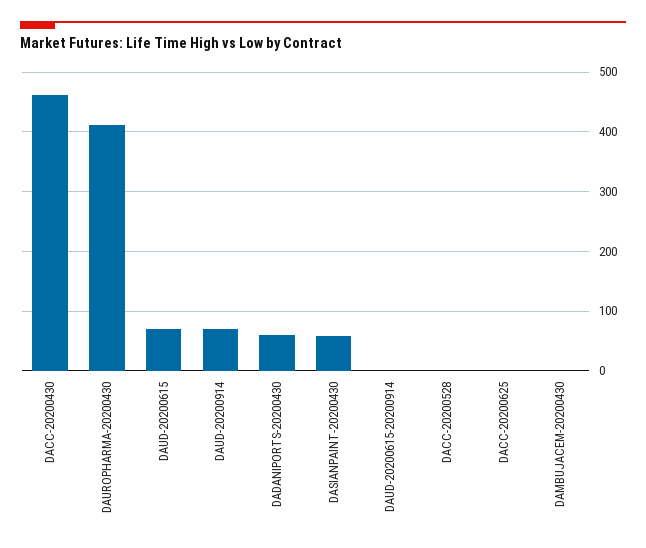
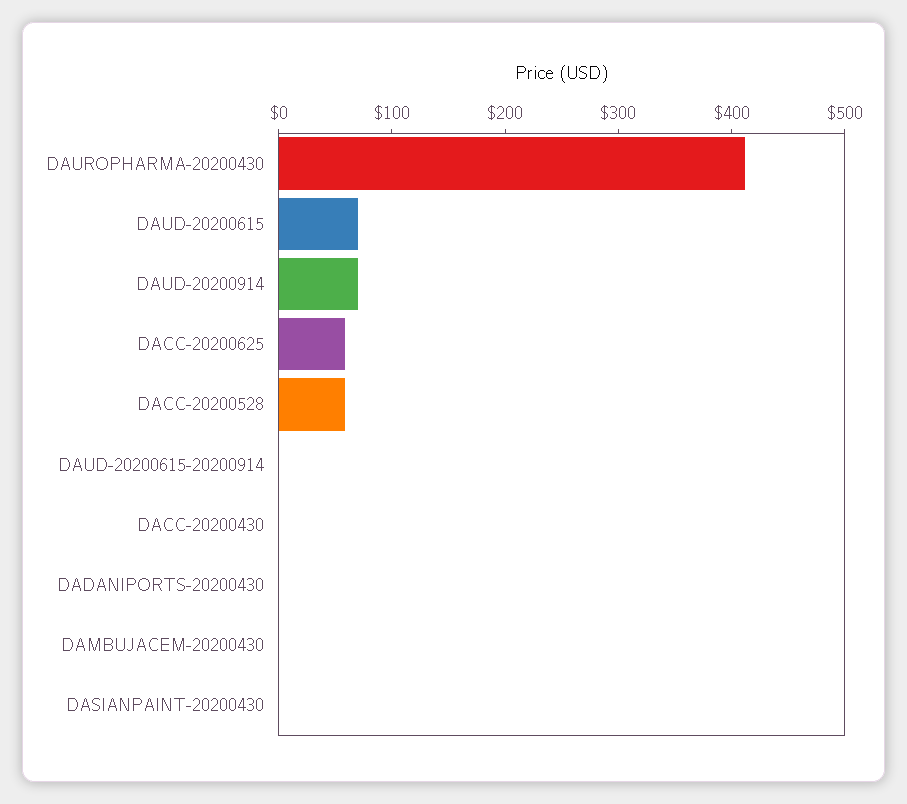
DACC-20200430: 460 -> 0
DADANIPORTS-20200430: 60 -> 0
DASIANPAINT-20200430: 60 -> 0
DACC-20200528: 0 -> 60
DACC-20200625: 0 -> 60

